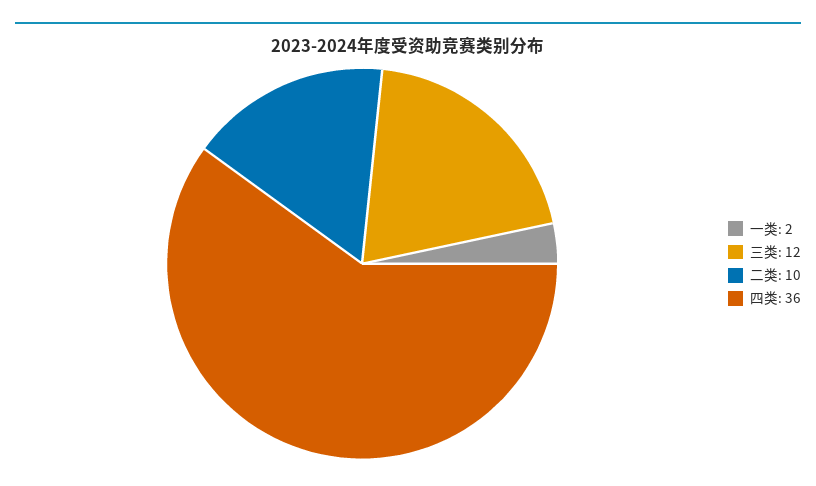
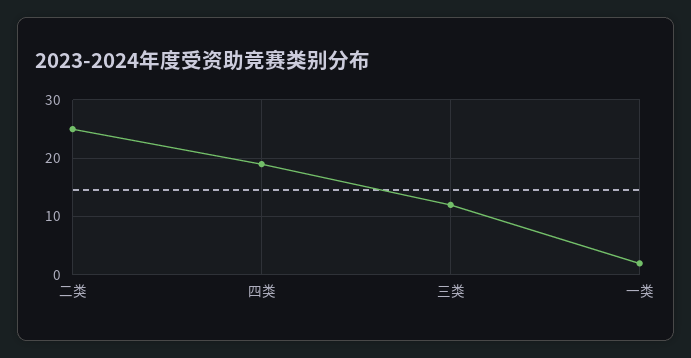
二类: 10 -> 25
四类: 36 -> 20

